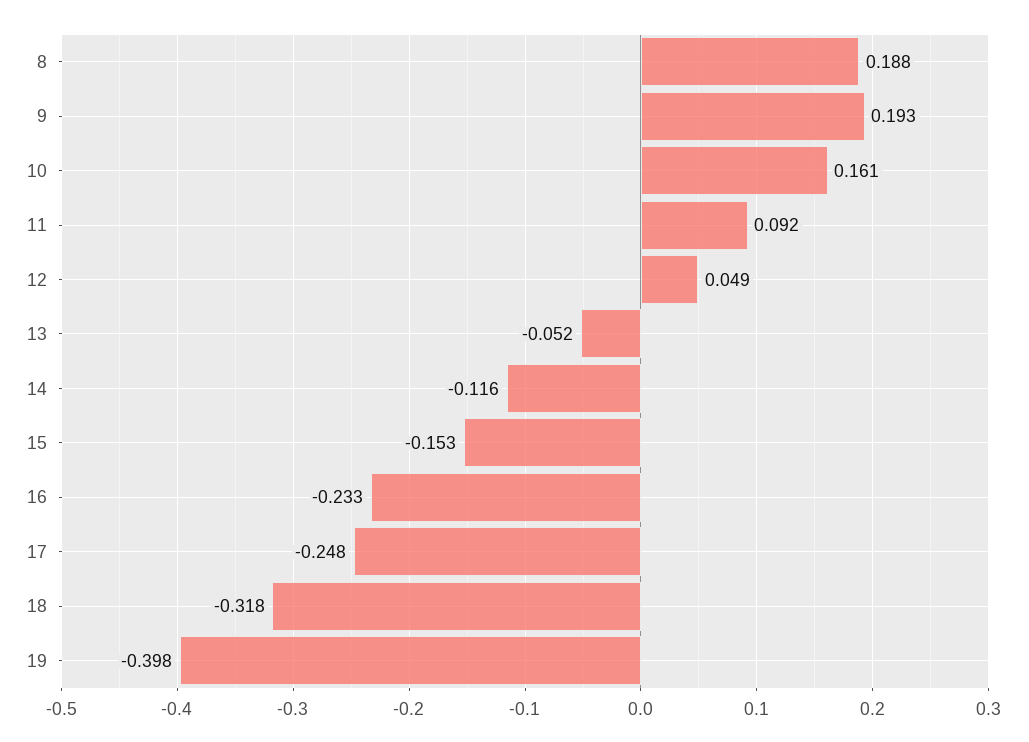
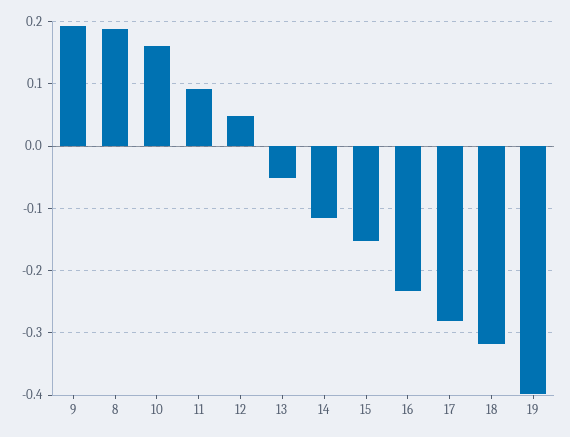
17: -0.248 -> -0.28

